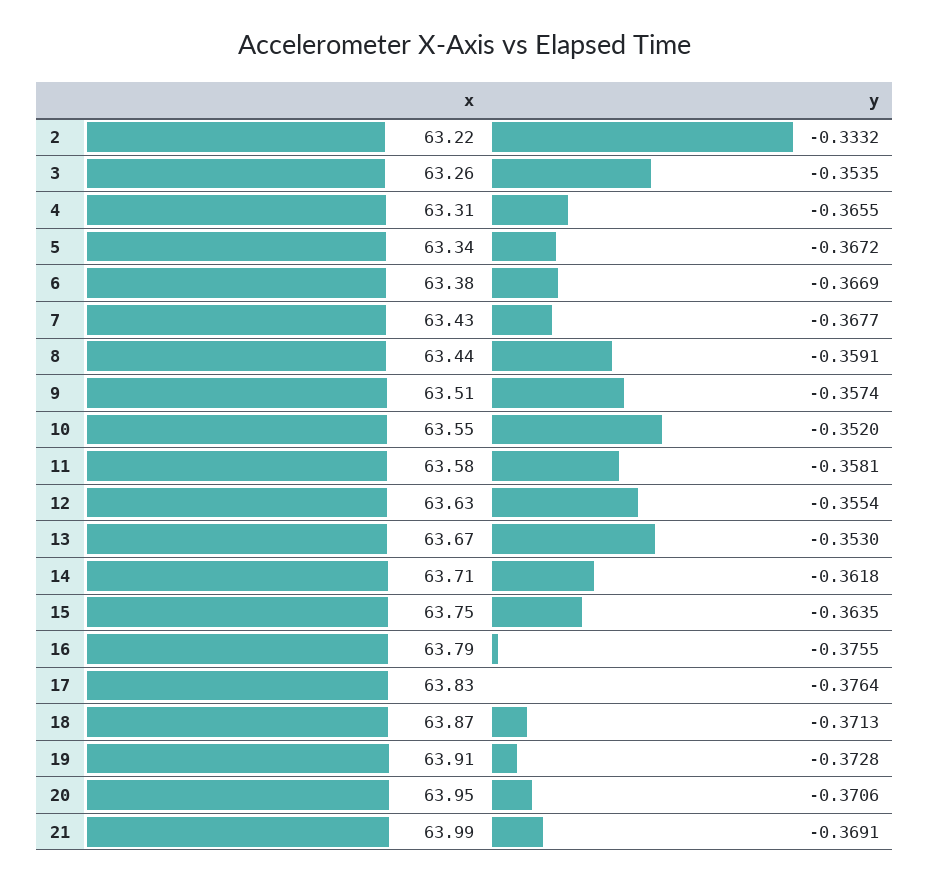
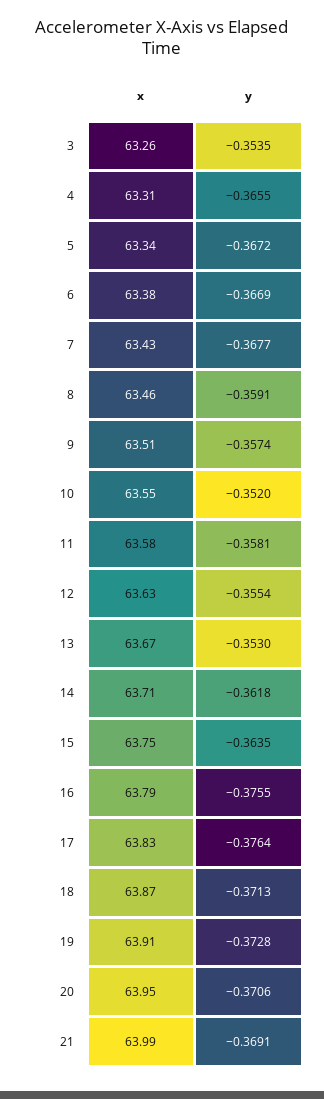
x, 2: 63.22 -> none
y, 2: -0.3332 -> none
x, 8: 63.44 -> 63.46

